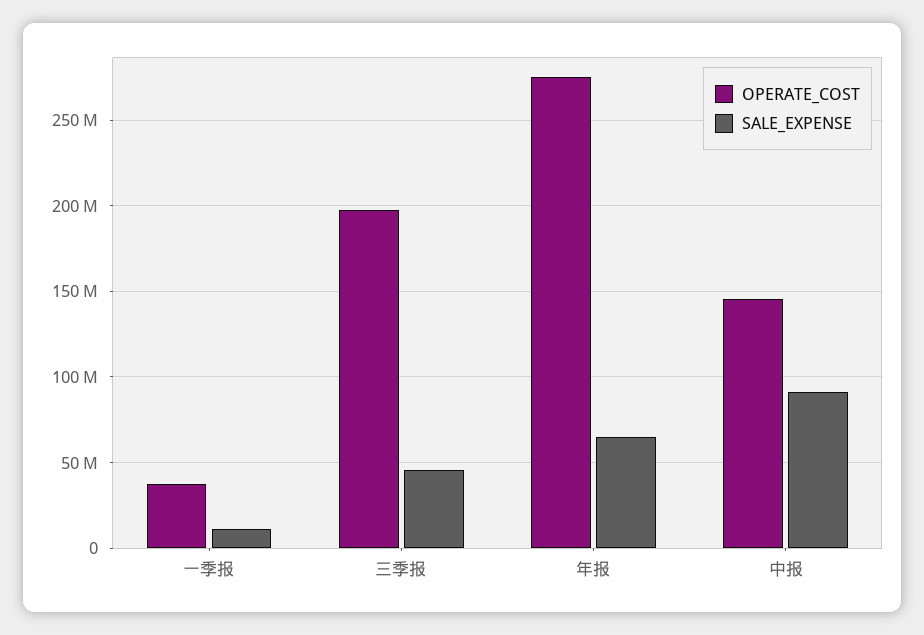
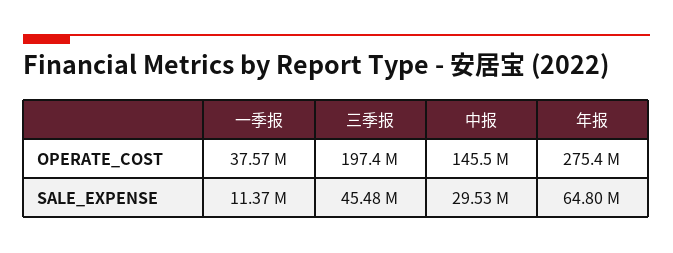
SALE_EXPENSE, 中报: 90000000 -> 29530000

